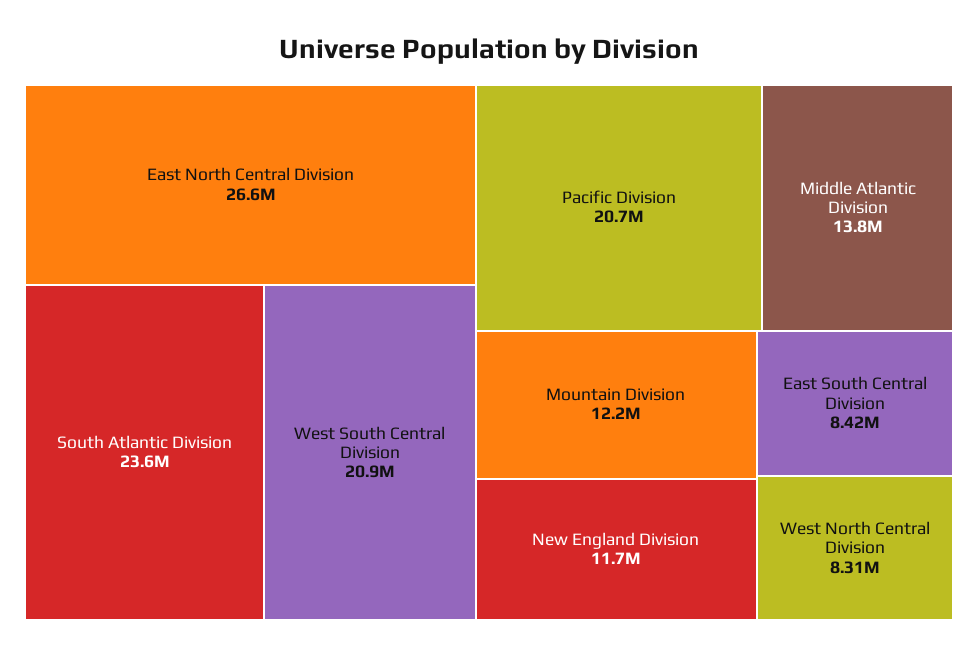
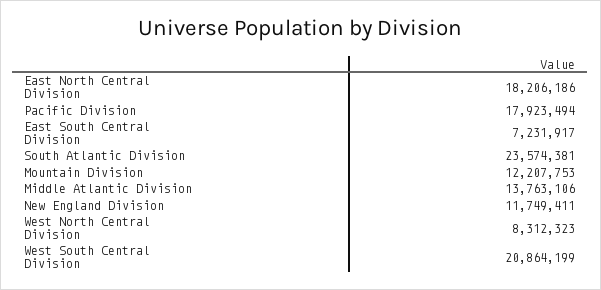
East North Central Division: 26600000 -> 18206186
Pacific Division: 20700000 -> 17923494
East South Central Division: 8420000 -> 7231917

